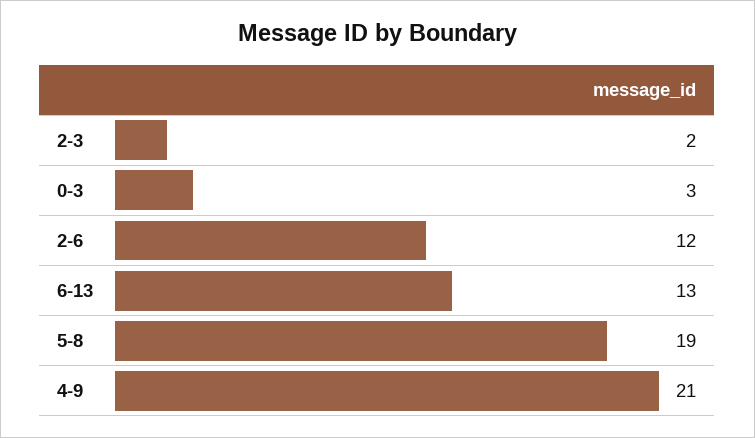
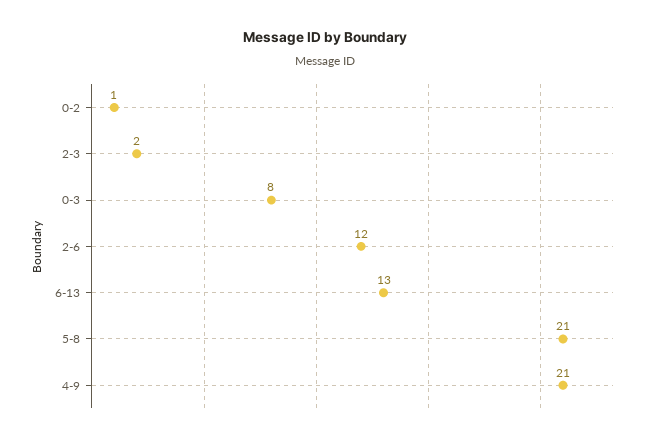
0-3: 3 -> 8
5-8: 19 -> 21
0-2: none -> 1

